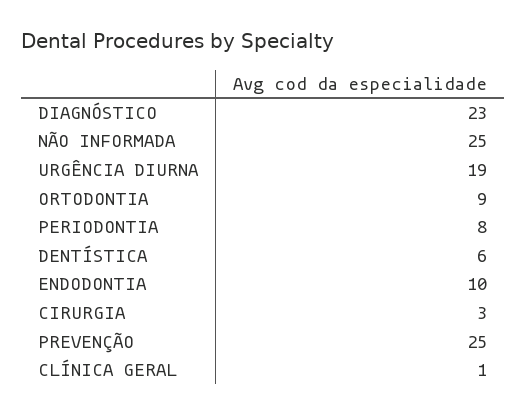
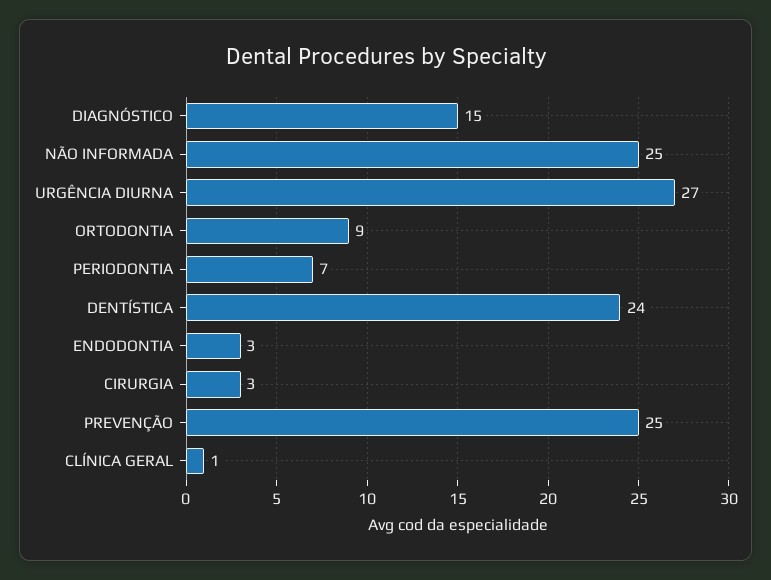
DIAGNÓSTICO: 23 -> 15
URGÊNCIA DIURNA: 19 -> 27
PERIODONTIA: 8 -> 7
DENTÍSTICA: 6 -> 24
ENDODONTIA: 10 -> 3

